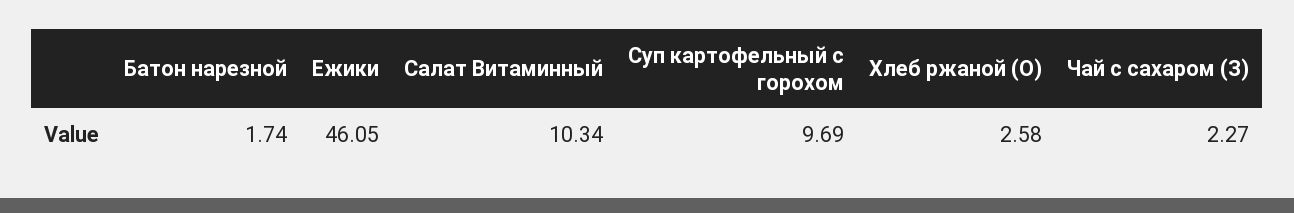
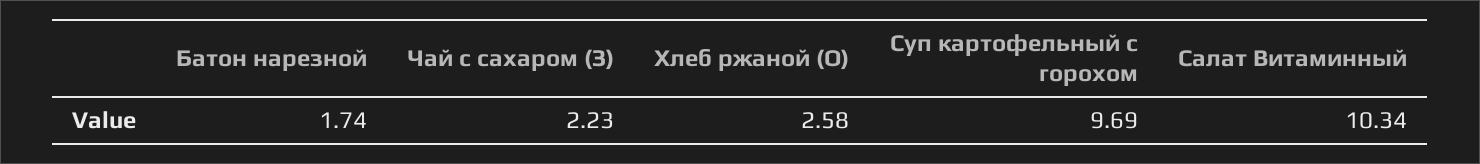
Ежики: 46.05 -> none
Чай с сахаром (З): 2.27 -> 2.23

